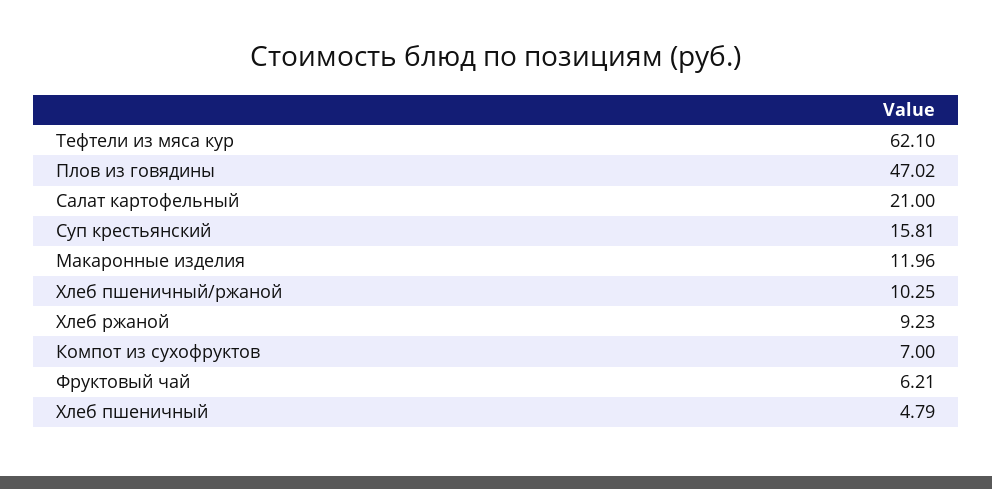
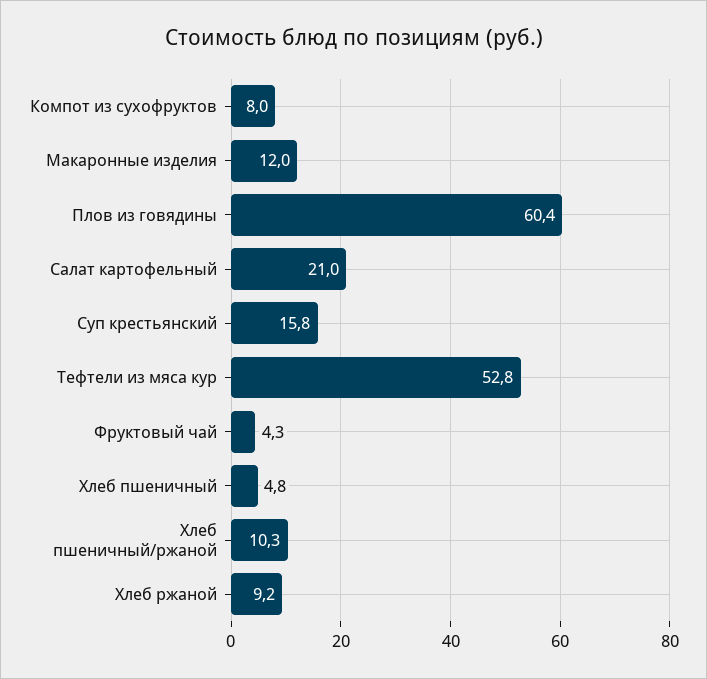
Тефтели из мяса кур: 62.1 -> 52.8
Плов из говядины: 47.02 -> 60.4
Компот из сухофруктов: 7 -> 8
Фруктовый чай: 6.21 -> 4.3

